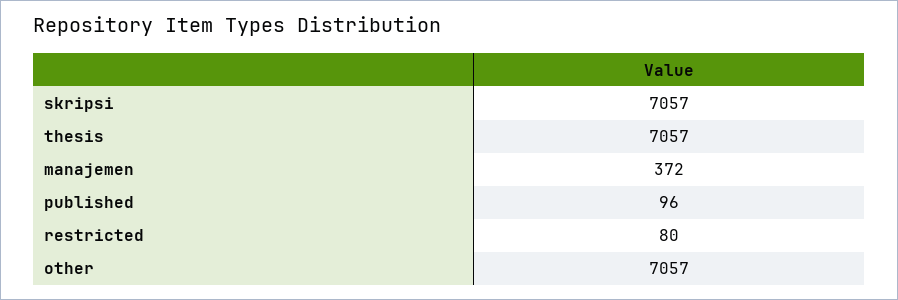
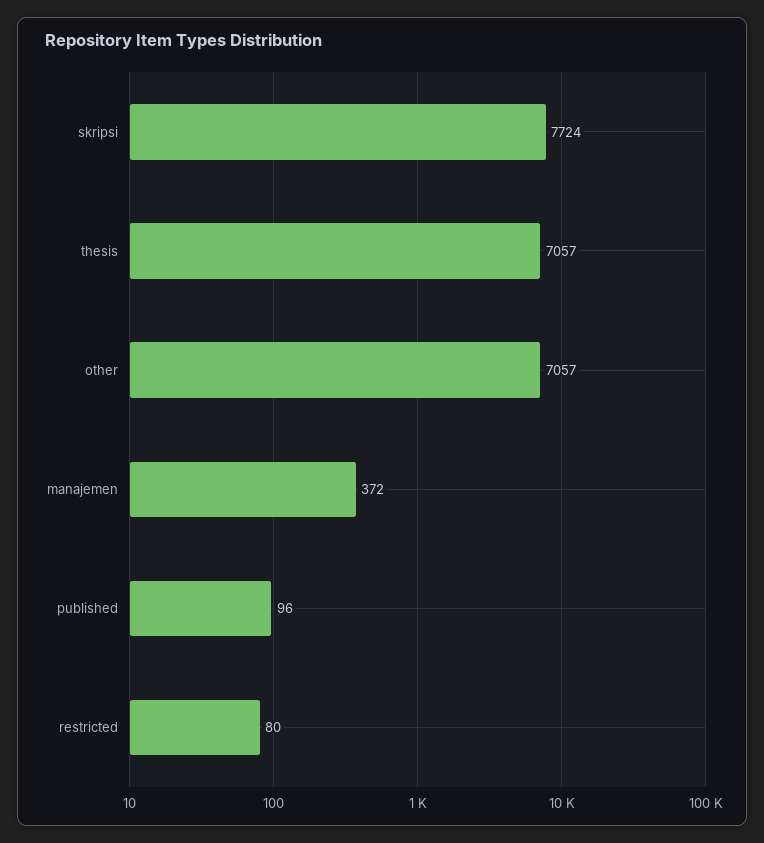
skripsi: 7057 -> 7724

